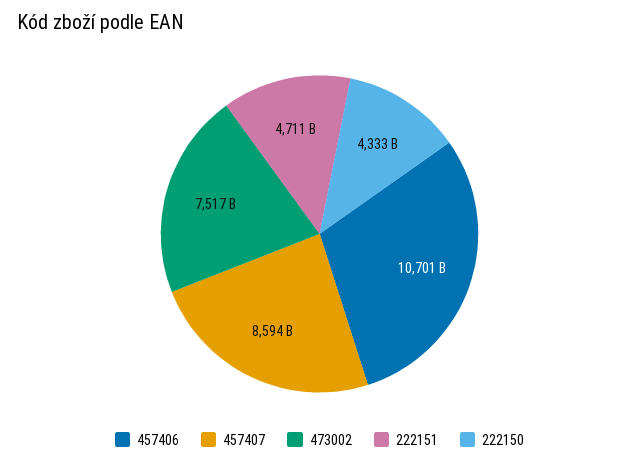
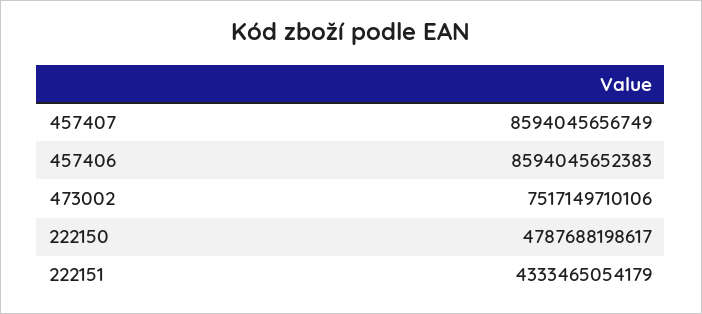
457406: 10701000000000 -> 8594045652383
222151: 4711000000000 -> 4333465054179
222150: 4333000000000 -> 4787688198617

